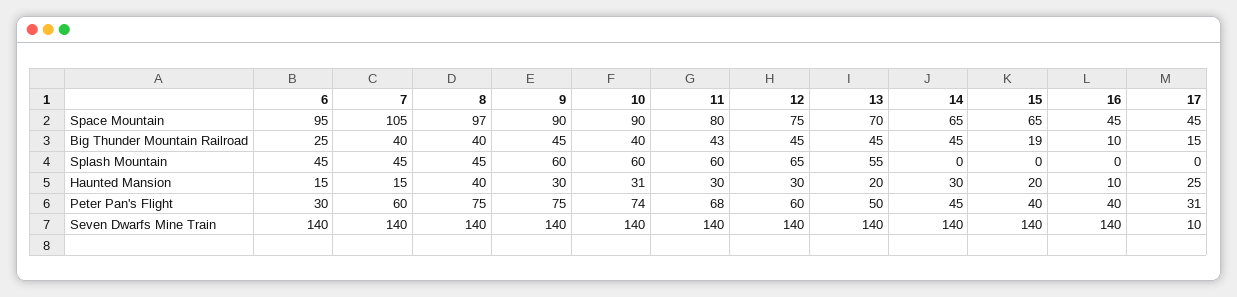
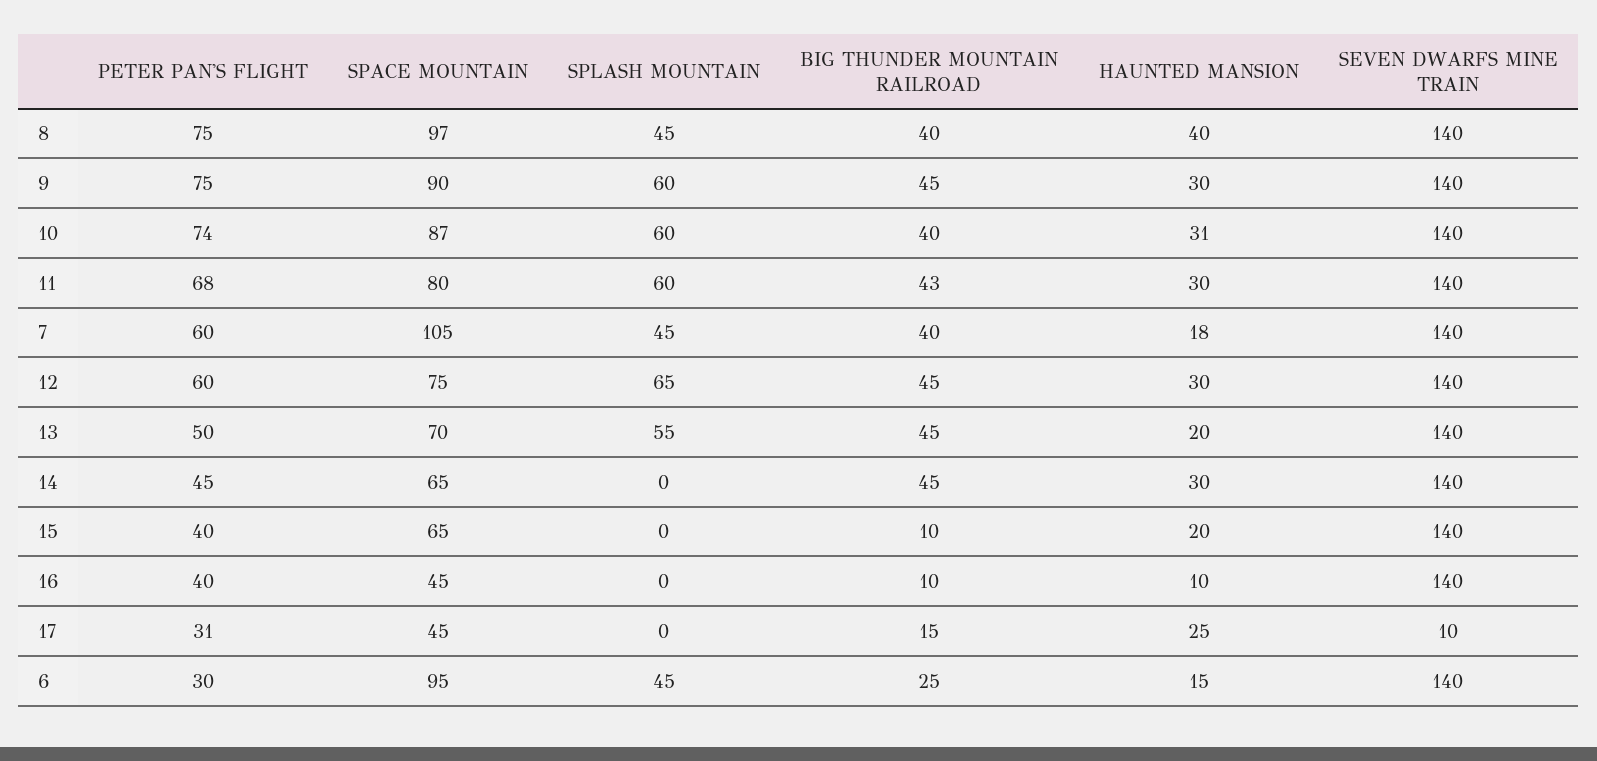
10, Space Mountain: 90 -> 87
15, Big Thunder Mountain Railroad: 19 -> 10
7, Haunted Mansion: 15 -> 18

